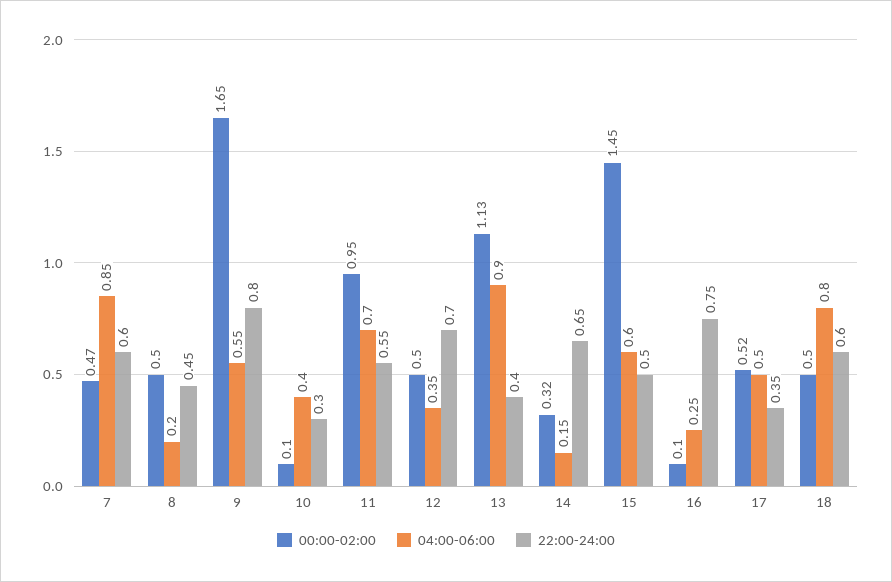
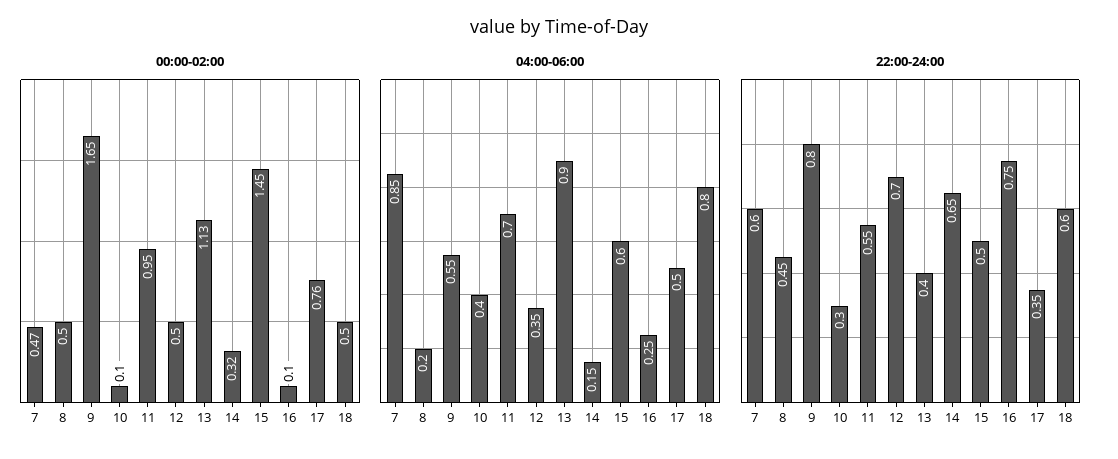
00:00-02:00, 17: 0.52 -> 0.76

